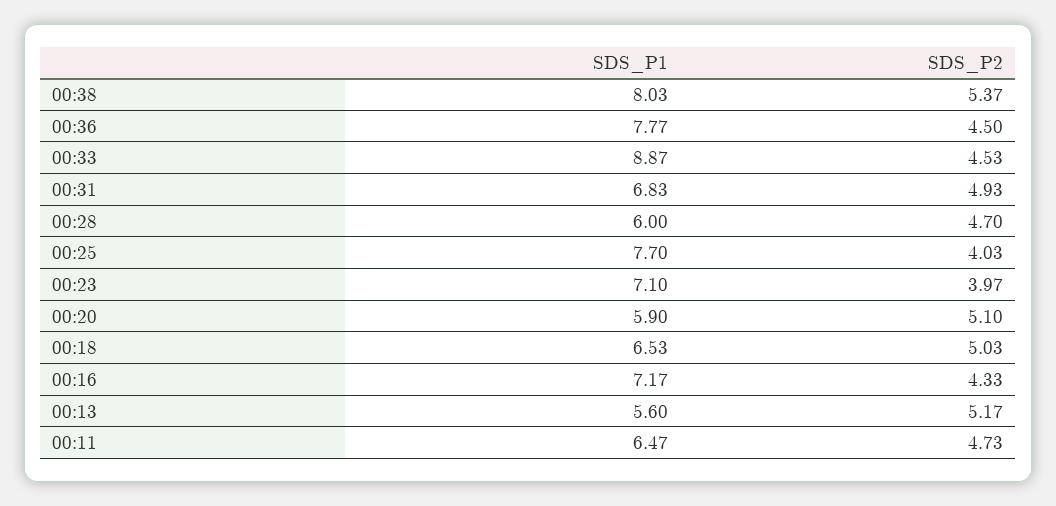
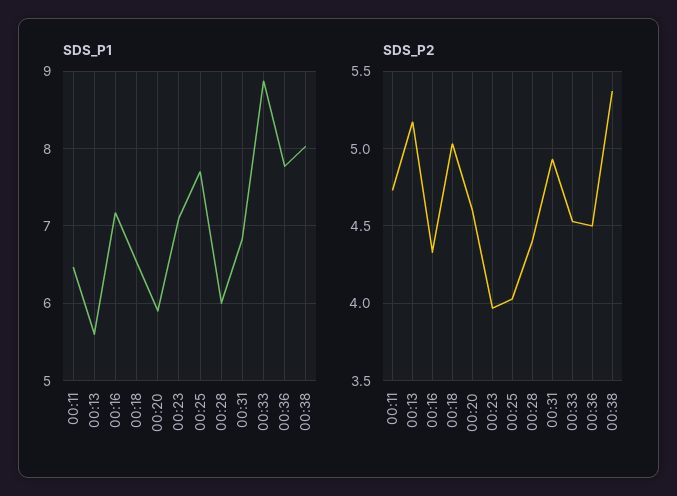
SDS_P2, 00:28: 4.7 -> 4.4
SDS_P2, 00:20: 5.1 -> 4.6

